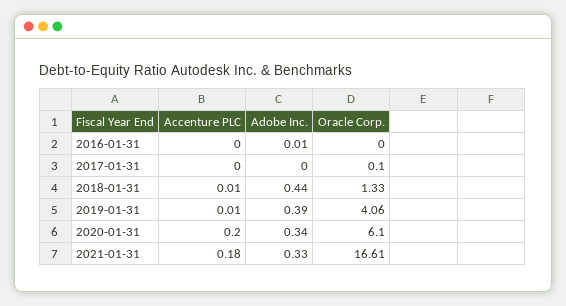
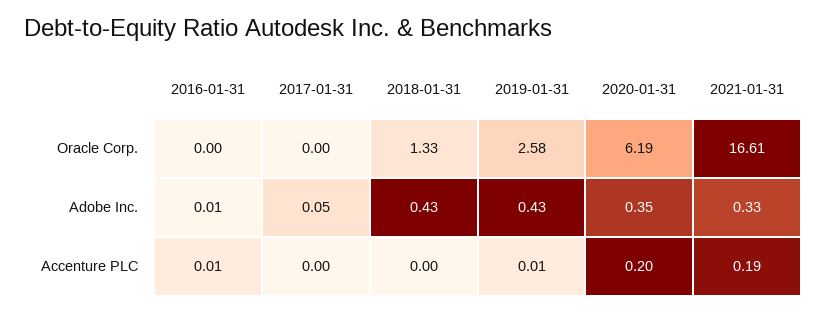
Accenture PLC, 2016-01-31: 0 -> 0.01
Adobe Inc., 2017-01-31: 0 -> 0.05
Oracle Corp., 2017-01-31: 0.1 -> 0
Accenture PLC, 2018-01-31: 0.01 -> 0
Adobe Inc., 2018-01-31: 0.44 -> 0.43
Adobe Inc., 2019-01-31: 0.39 -> 0.43
Oracle Corp., 2019-01-31: 4.06 -> 2.58
Adobe Inc., 2020-01-31: 0.34 -> 0.35
Oracle Corp., 2020-01-31: 6.1 -> 6.19
Accenture PLC, 2021-01-31: 0.18 -> 0.19

